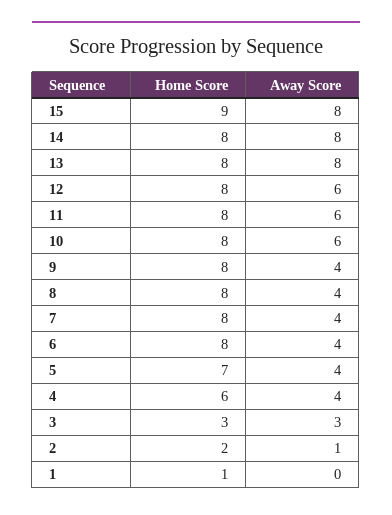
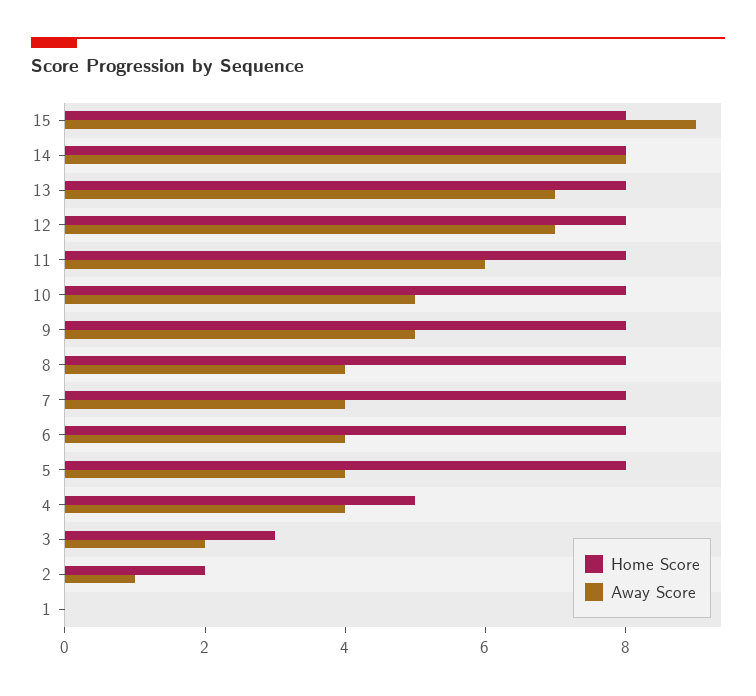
Home Score, 15: 9 -> 8
Away Score, 15: 8 -> 9
Away Score, 13: 8 -> 7
Away Score, 12: 6 -> 7
Away Score, 10: 6 -> 5
Away Score, 9: 4 -> 5
Home Score, 5: 7 -> 8
Home Score, 4: 6 -> 5
Away Score, 3: 3 -> 2
Home Score, 1: 1 -> 0

